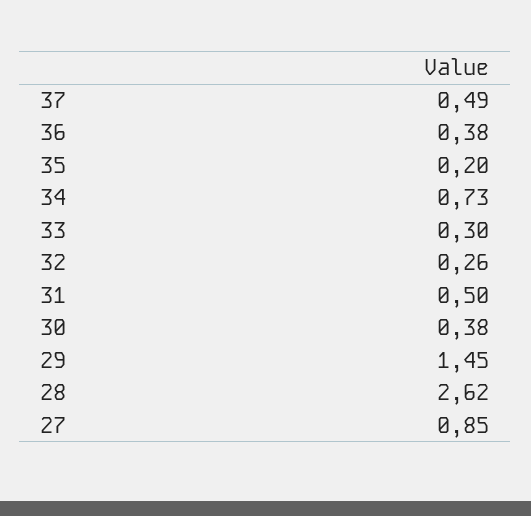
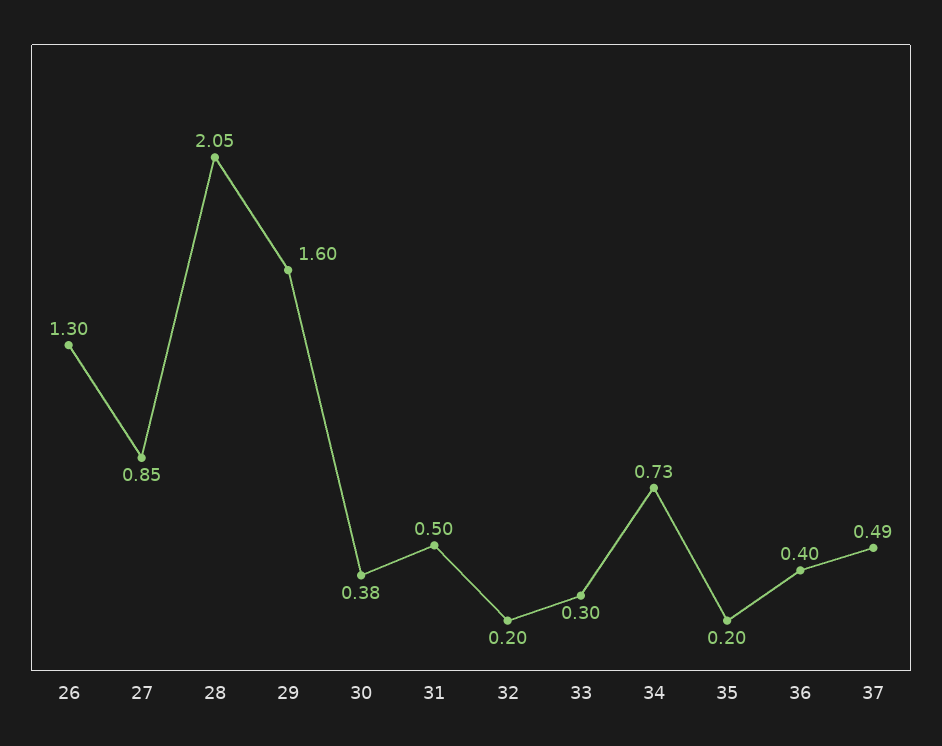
36: 0.38 -> 0.4
32: 0.26 -> 0.2
29: 1.45 -> 1.6
28: 2.62 -> 2.05
26: none -> 1.3

